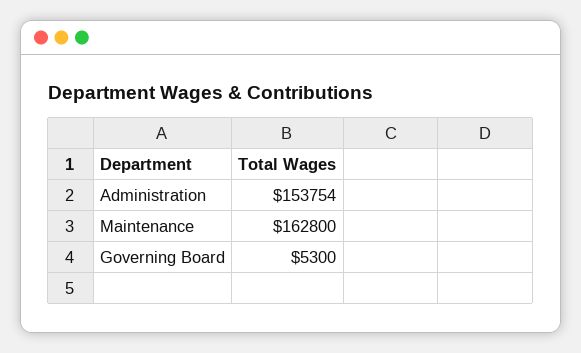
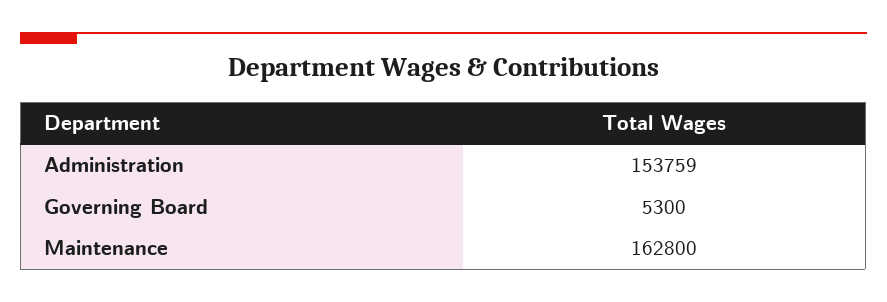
Administration: 153754 -> 153759

